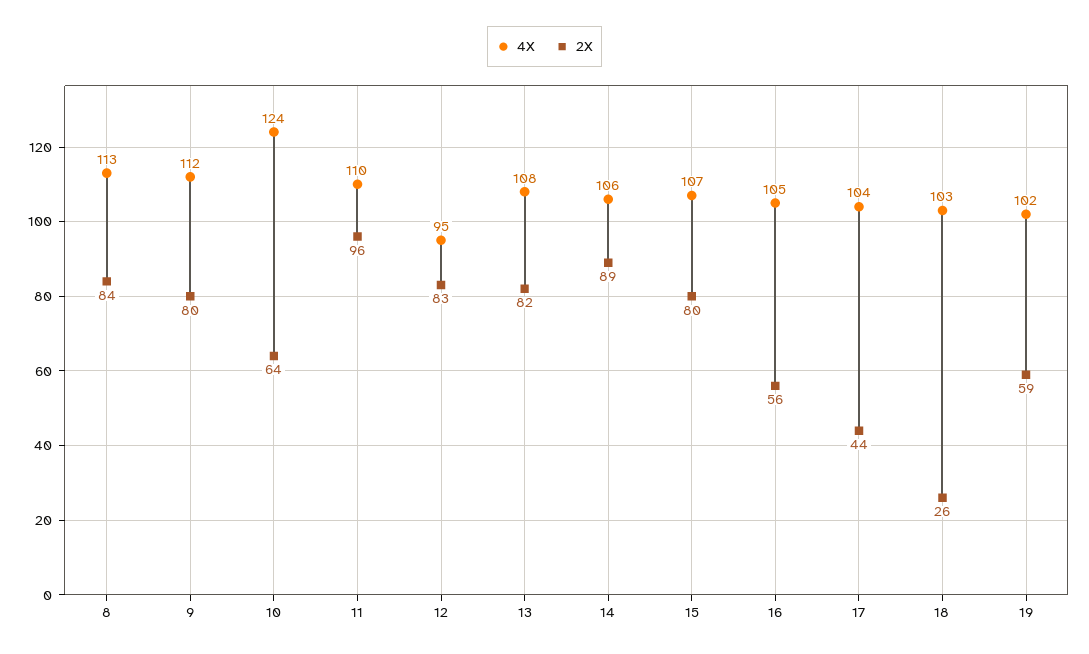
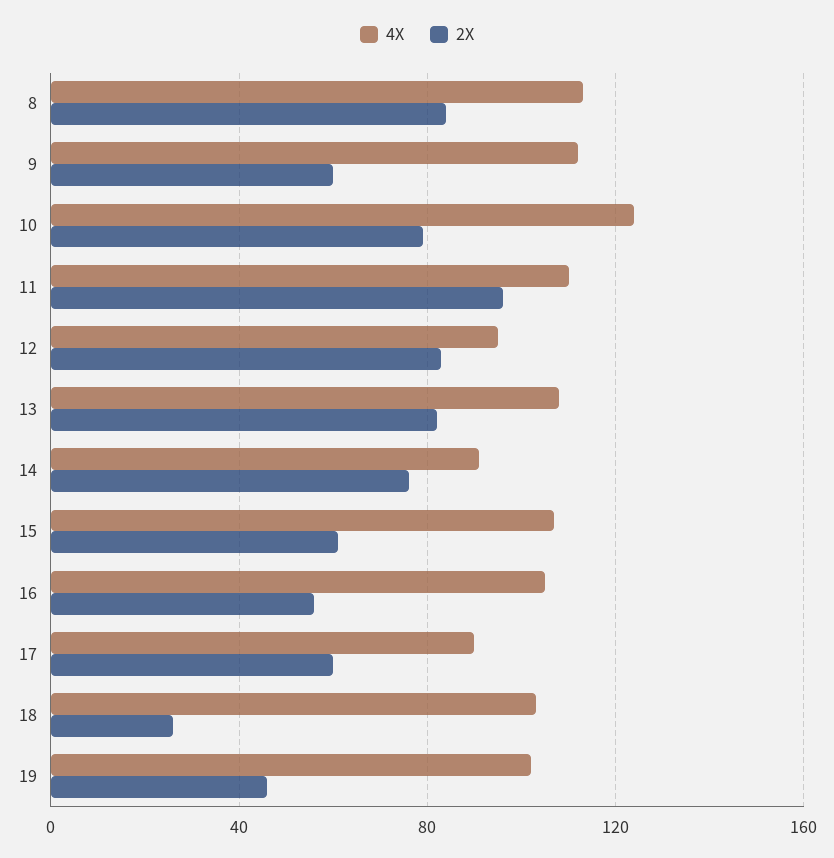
2X, 9: 80 -> 60
2X, 10: 64 -> 80
4X, 14: 106 -> 90
2X, 14: 89 -> 75
2X, 15: 80 -> 60
4X, 17: 104 -> 90
2X, 17: 44 -> 60
2X, 19: 59 -> 45

